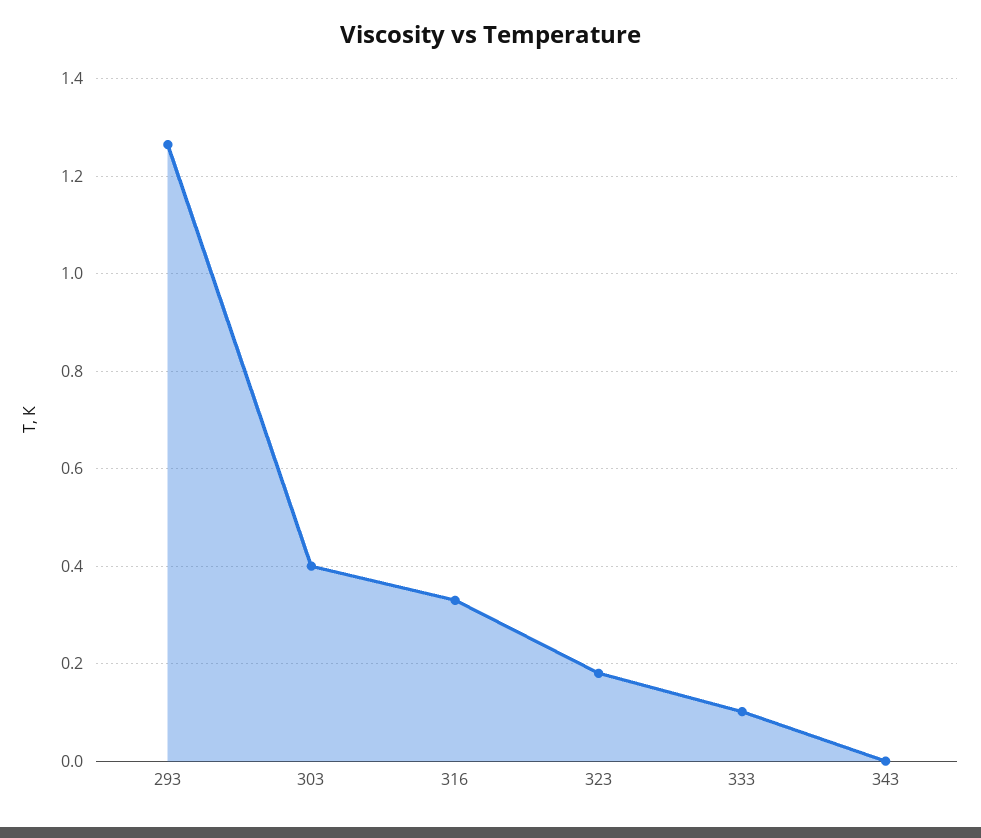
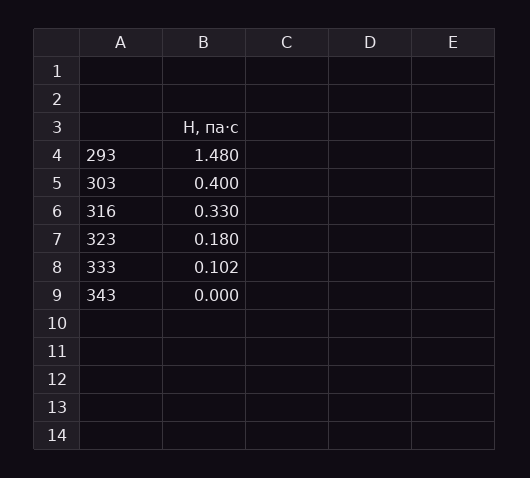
293: 1.26 -> 1.48

